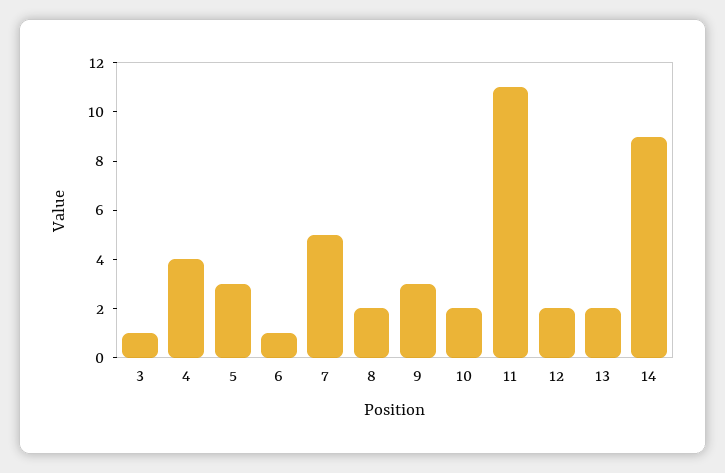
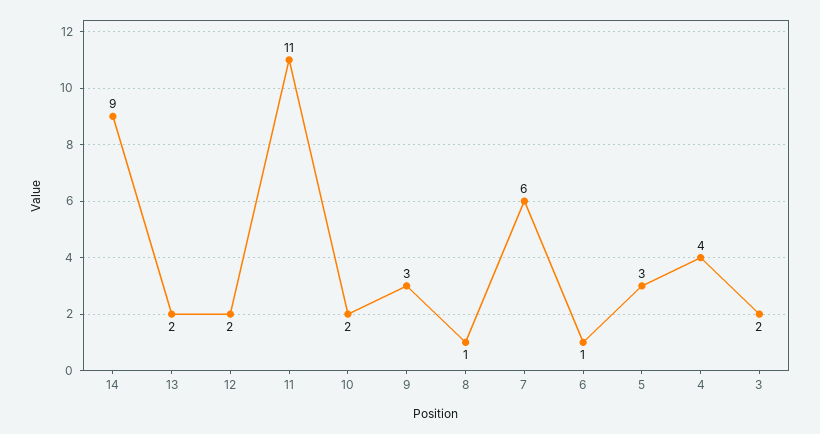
3: 1 -> 2
7: 5 -> 6
8: 2 -> 1

